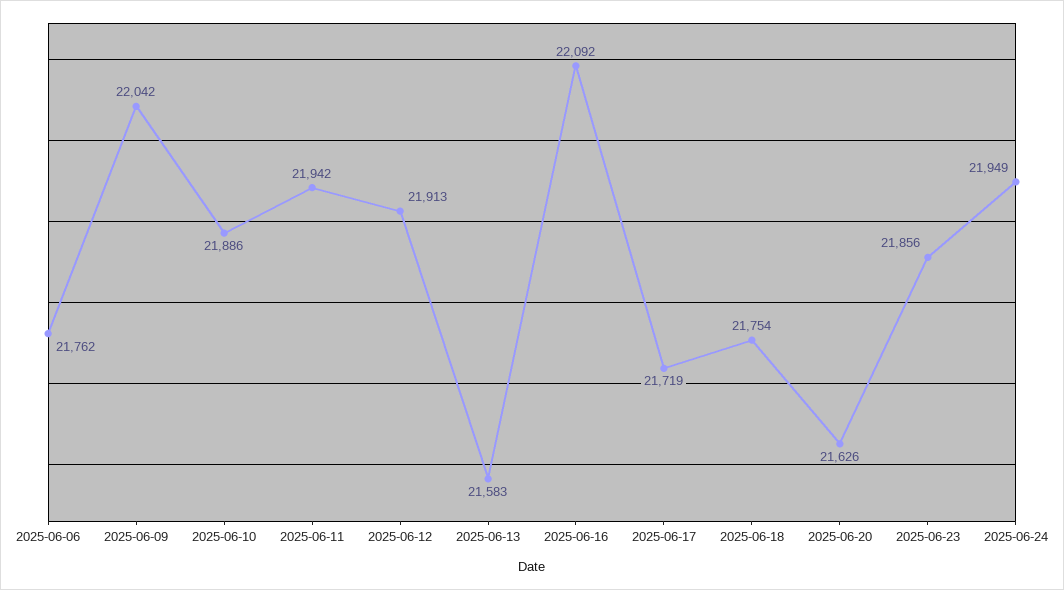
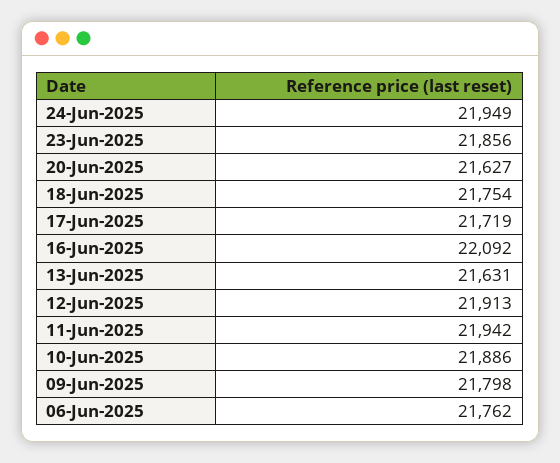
2025-06-09: 22042 -> 21798
2025-06-13: 21583 -> 21631
2025-06-20: 21626 -> 21627

